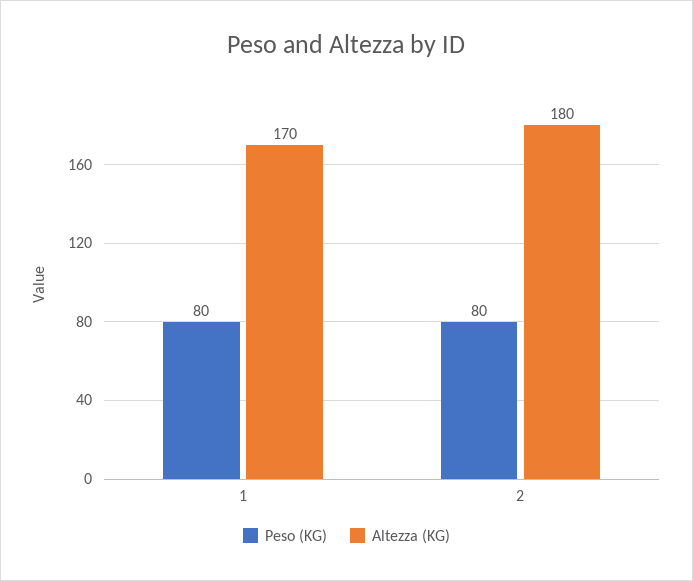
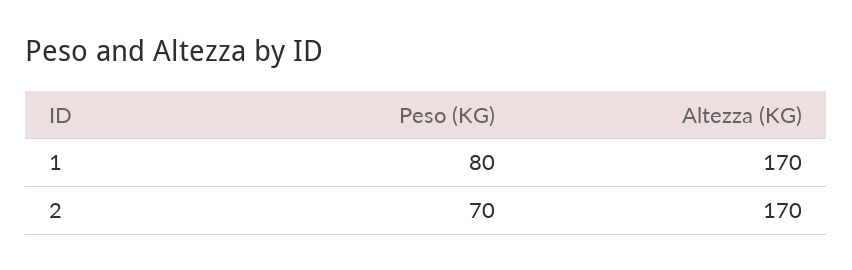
Peso (KG), 2: 80 -> 70
Altezza (KG), 2: 180 -> 170

